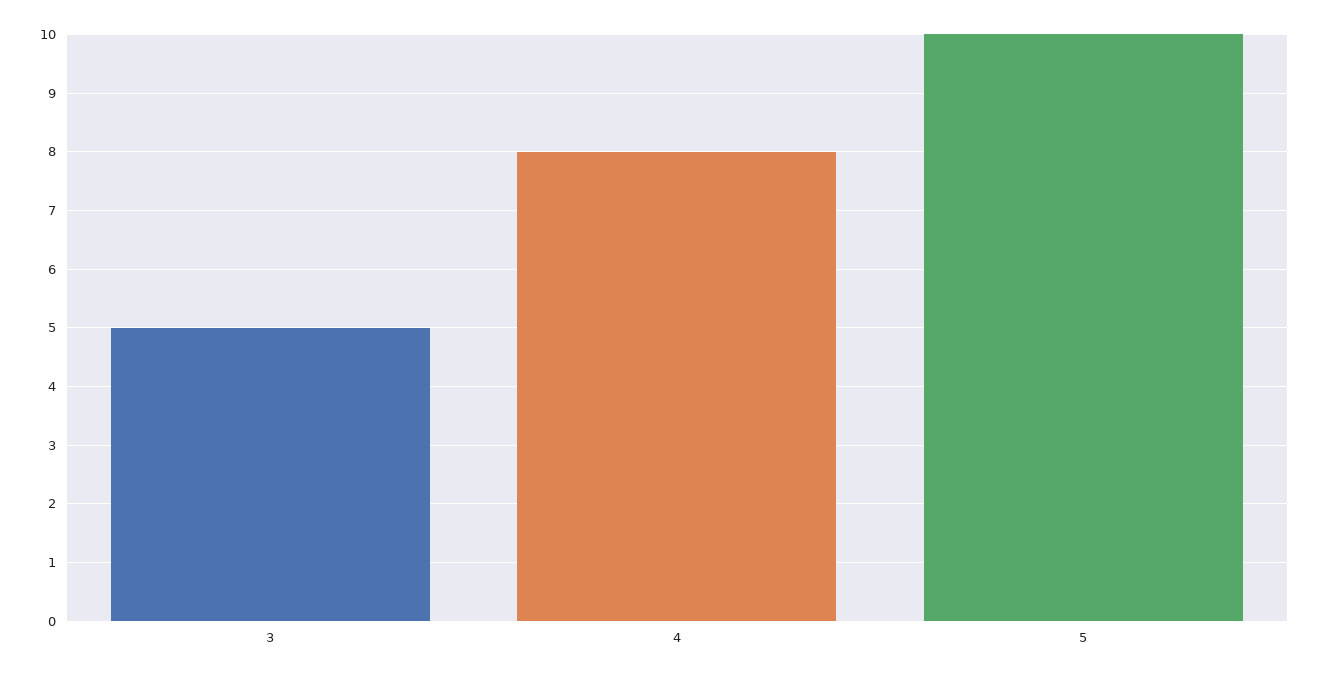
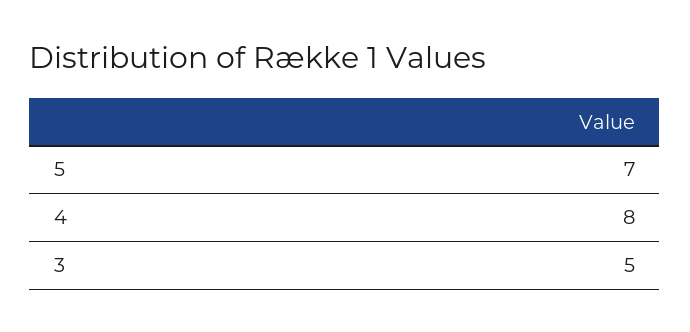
5: 10 -> 7

